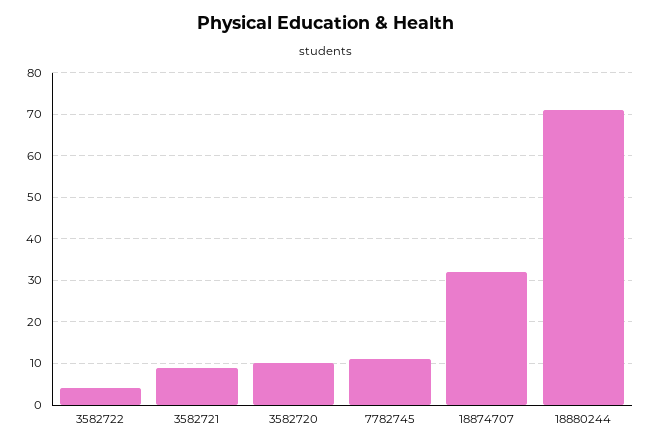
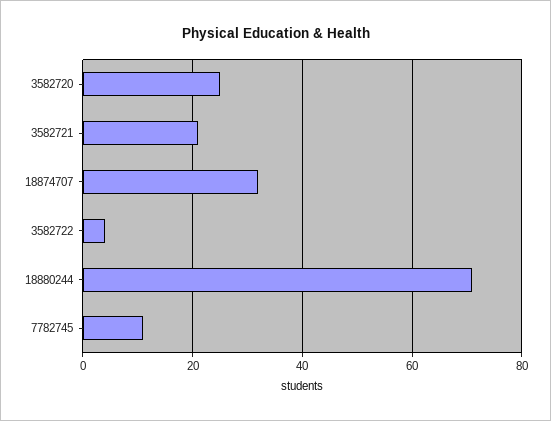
3582721: 10 -> 20
3582720: 10 -> 25

